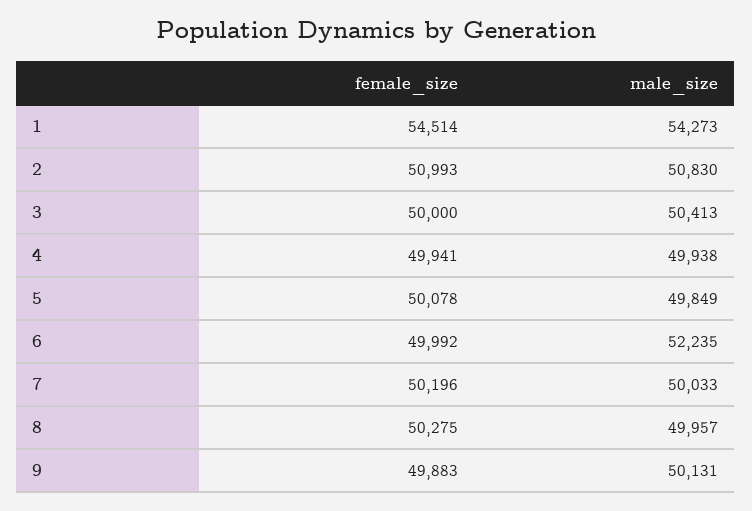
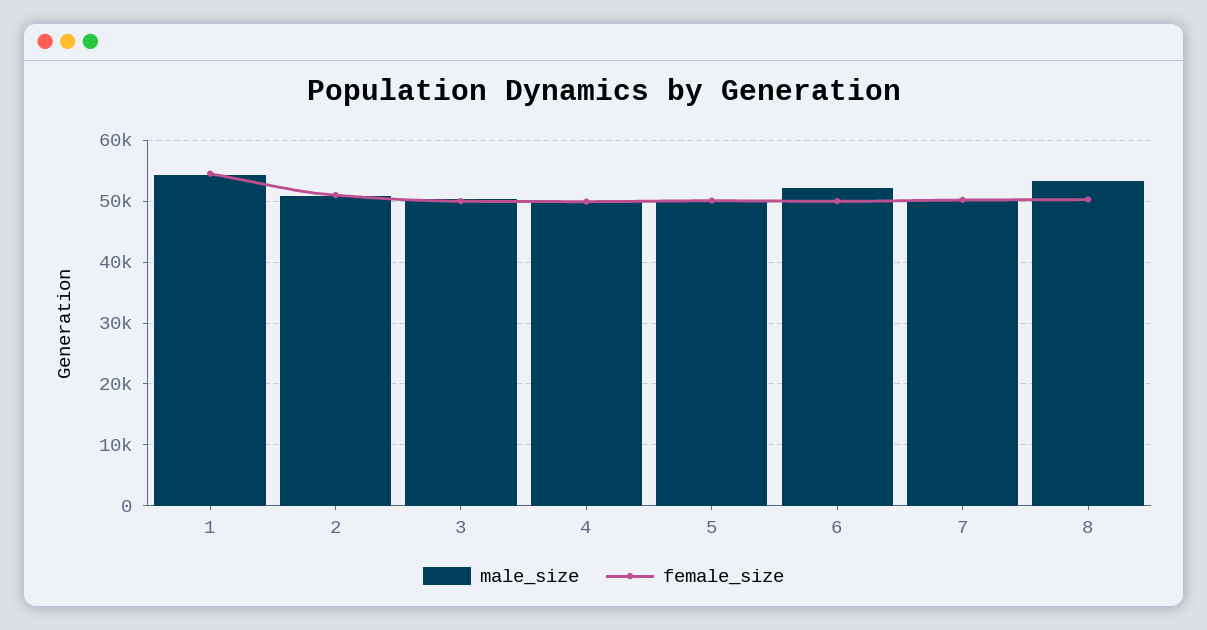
male_size, 8: 49957 -> 53000
female_size, 9: 49883 -> none
male_size, 9: 50131 -> none

